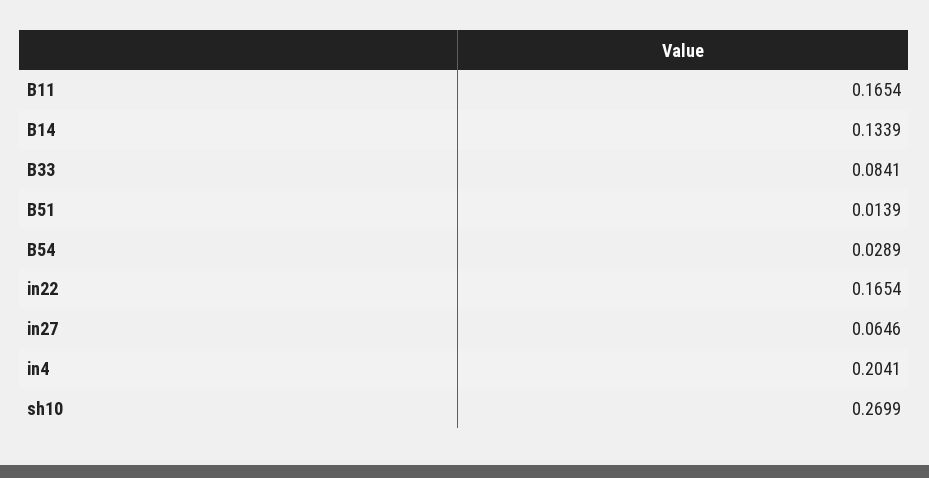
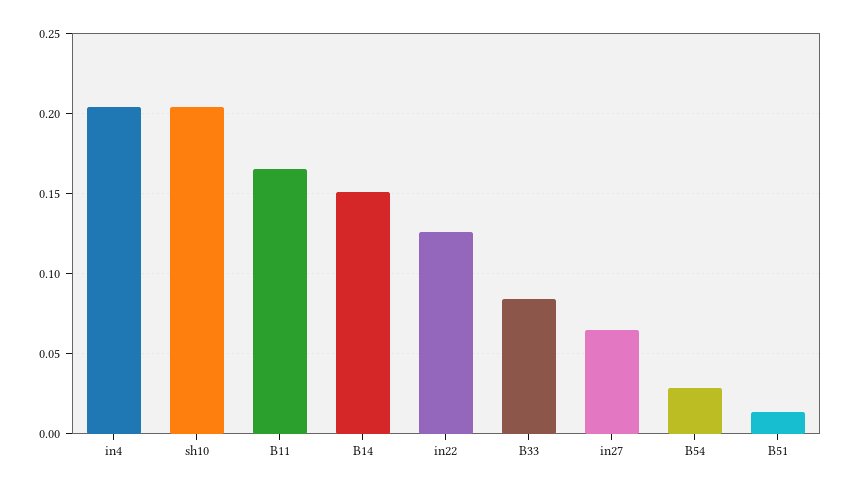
B14: 0.1339 -> 0.15
in22: 0.1654 -> 0.125
sh10: 0.2699 -> 0.205

